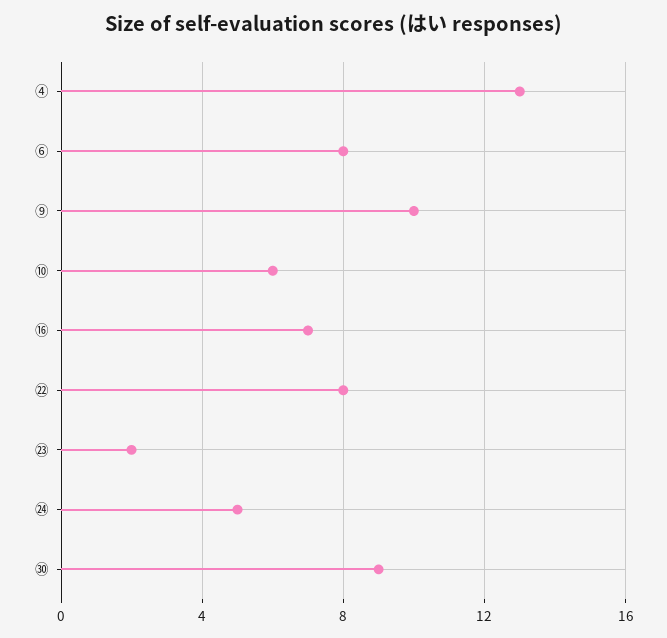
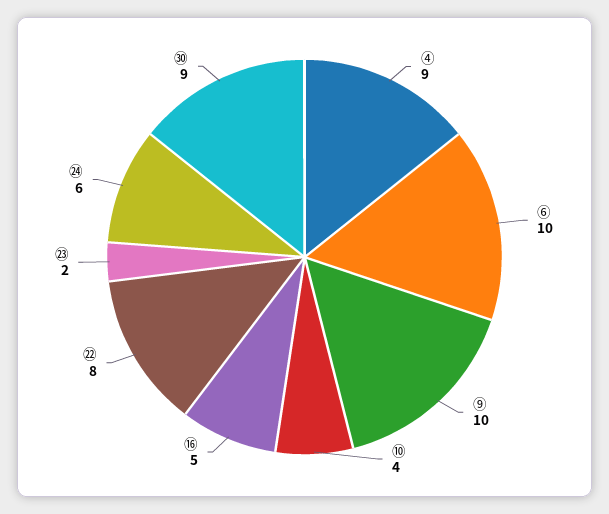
④: 13 -> 9
⑥: 8 -> 10
⑩: 6 -> 4
⑯: 7 -> 5
㉔: 5 -> 6

